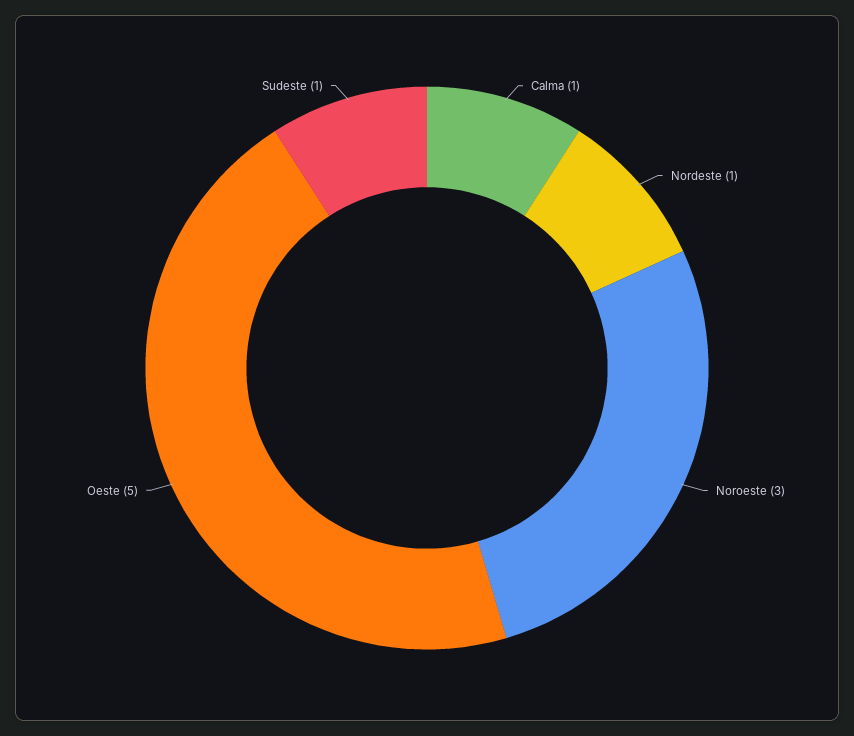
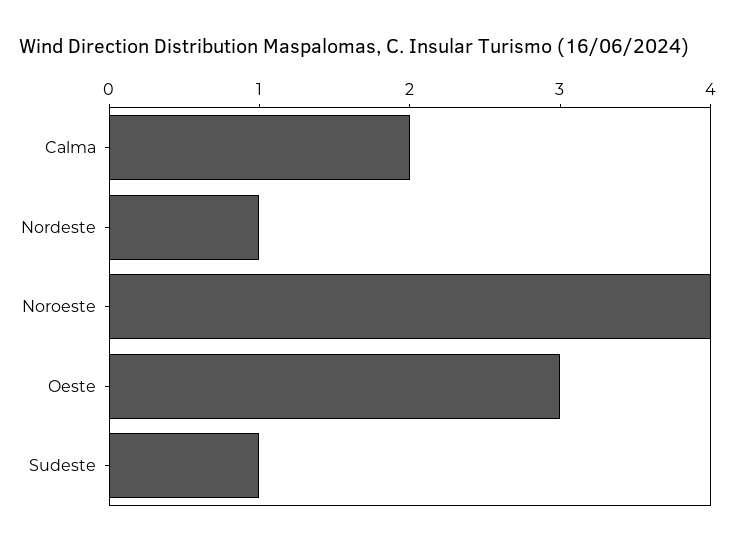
Calma: 1 -> 2
Noroeste: 3 -> 4
Oeste: 5 -> 3

